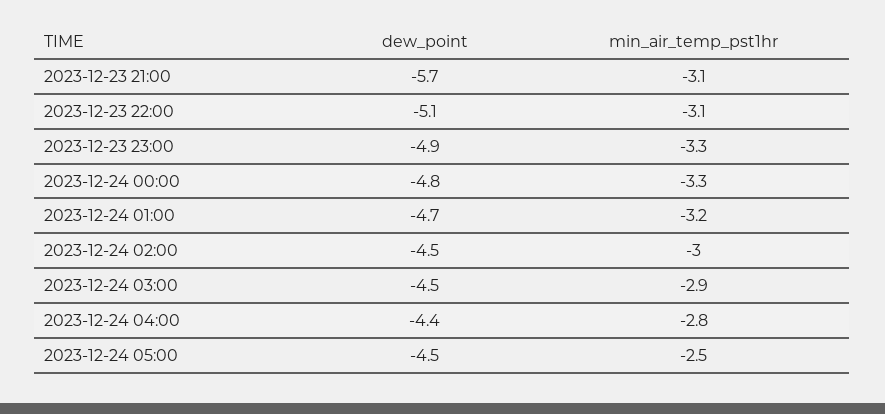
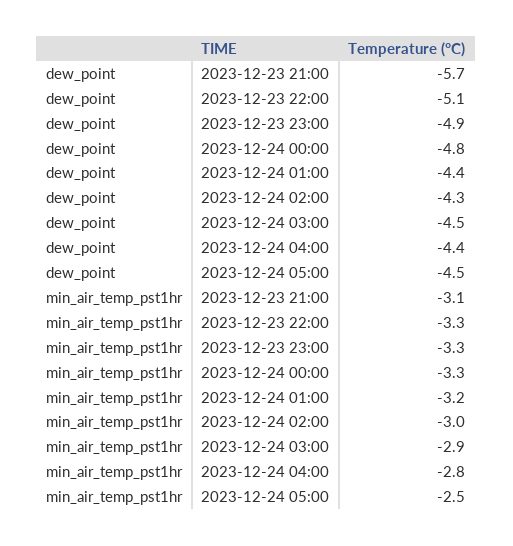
min_air_temp_pst1hr, 2023-12-23 22:00: -3.1 -> -3.3
dew_point, 2023-12-24 01:00: -4.7 -> -4.4
dew_point, 2023-12-24 02:00: -4.5 -> -4.3

